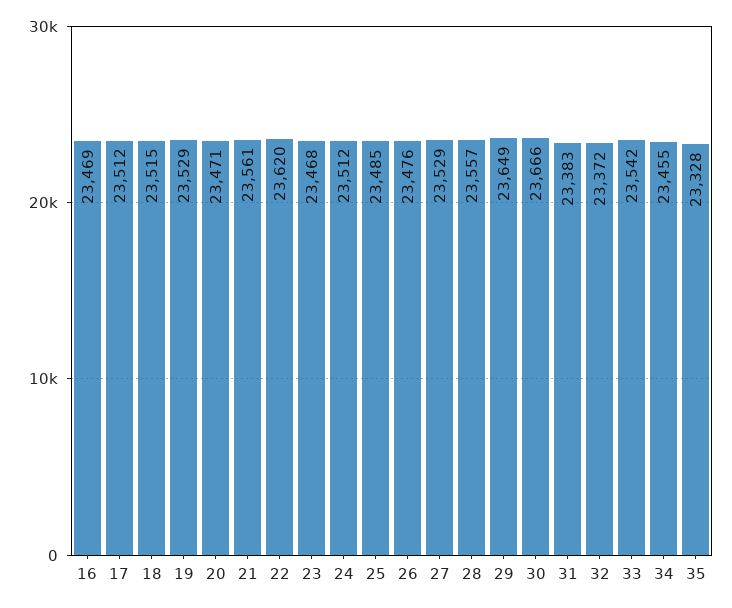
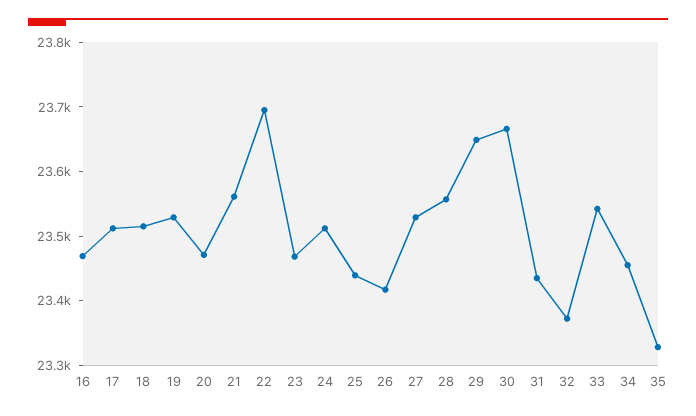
22: 23620 -> 23700
25: 23485 -> 23440
26: 23476 -> 23420
31: 23383 -> 23440

